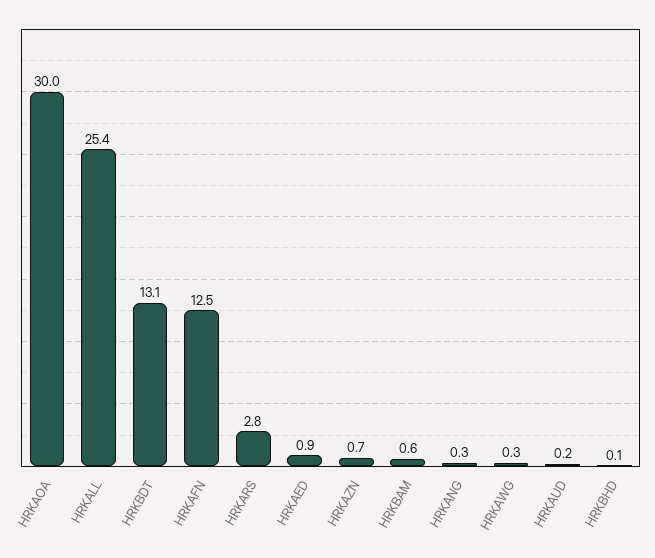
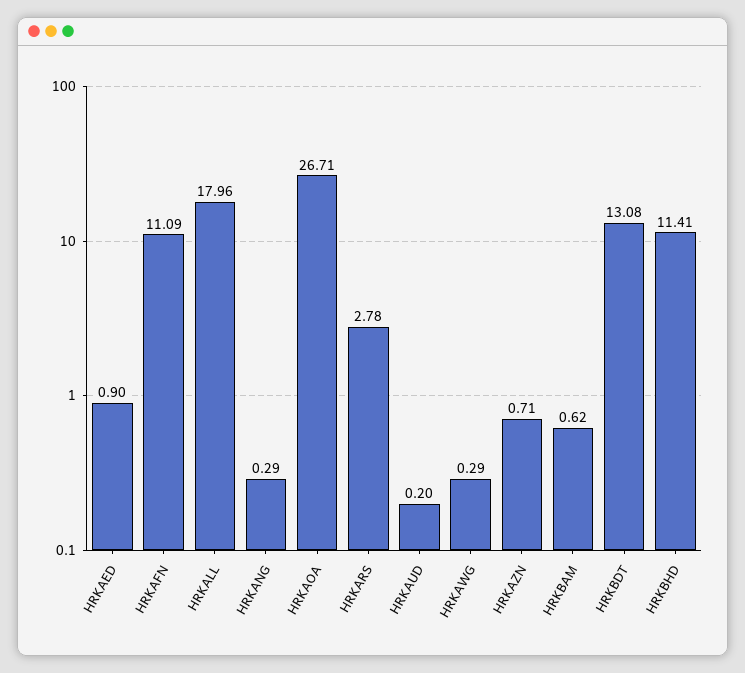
HRKAOA: 30 -> 26.71
HRKALL: 25.4 -> 17.96
HRKAFN: 12.5 -> 11.09
HRKBHD: 0.1 -> 11.41

